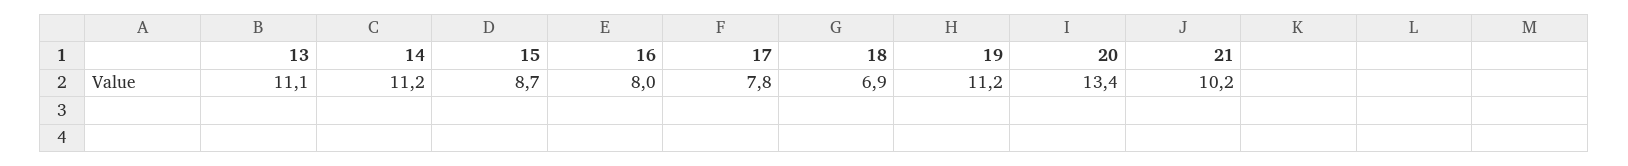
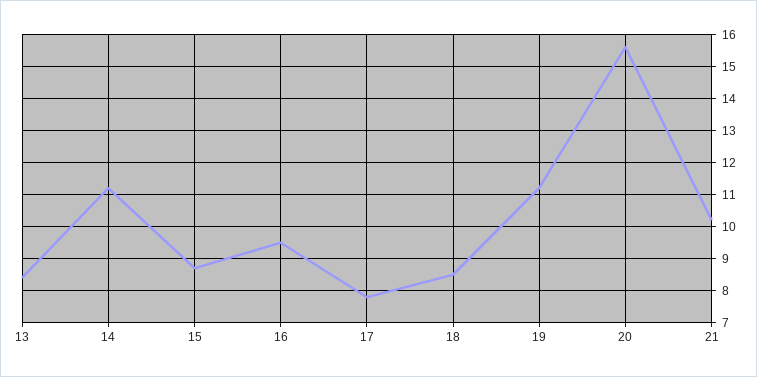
13: 11.1 -> 8.5
16: 8 -> 9.5
18: 6.9 -> 8.5
20: 13.4 -> 15.5

